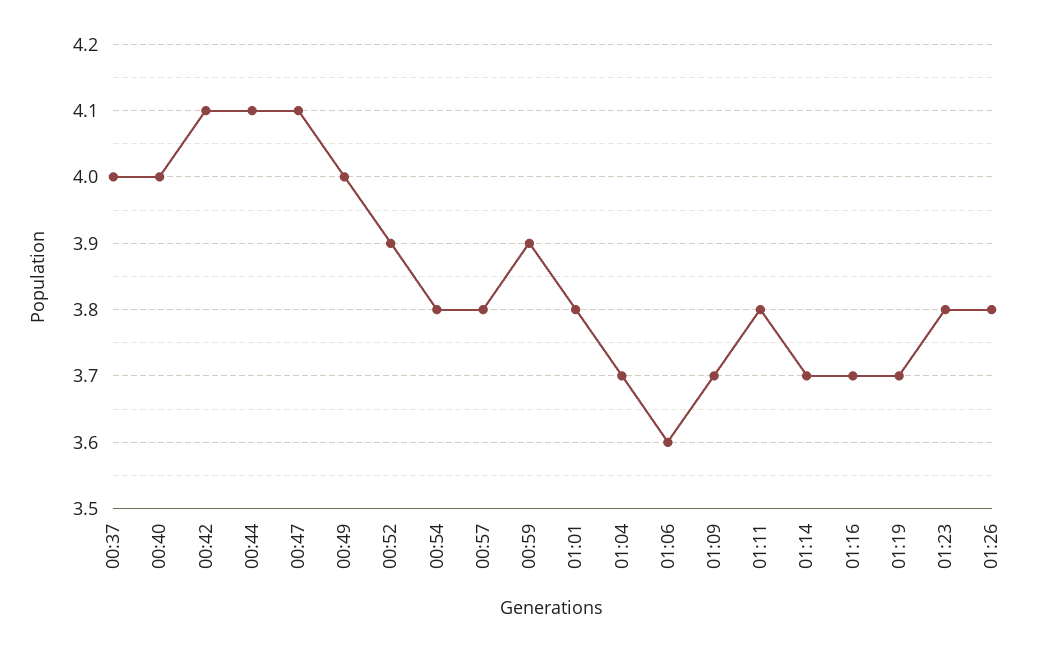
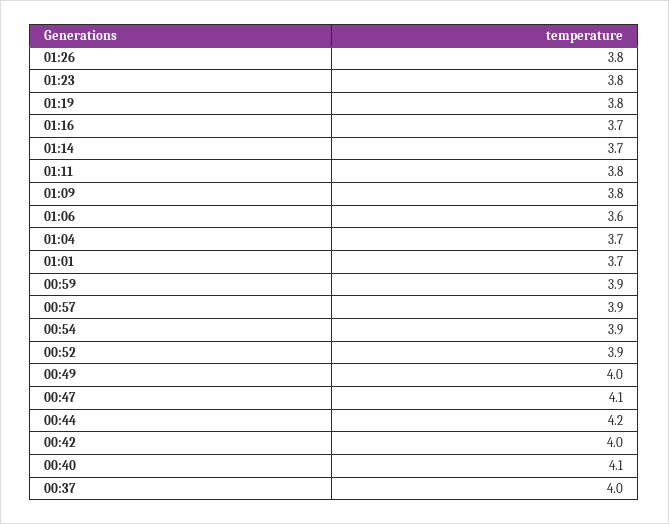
00:40: 4 -> 4.1
00:42: 4.1 -> 4
00:44: 4.1 -> 4.2
00:54: 3.8 -> 3.9
00:57: 3.8 -> 3.9
01:01: 3.8 -> 3.7
01:09: 3.7 -> 3.8
01:19: 3.7 -> 3.8

